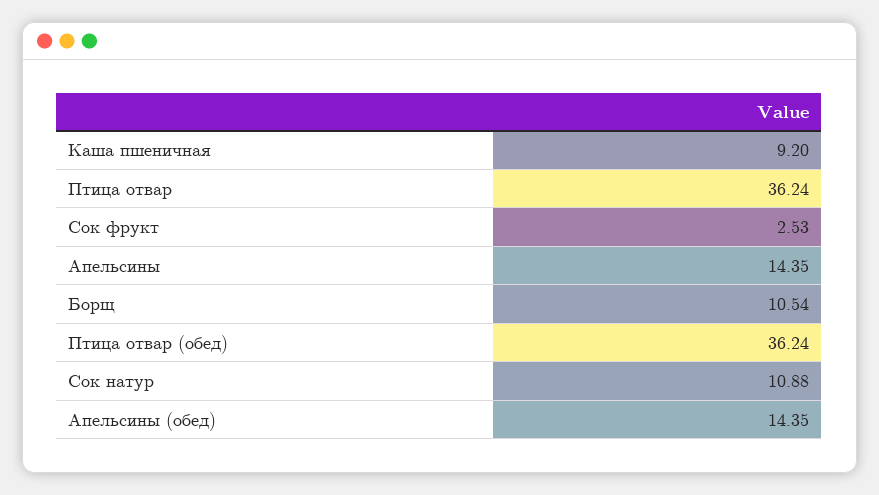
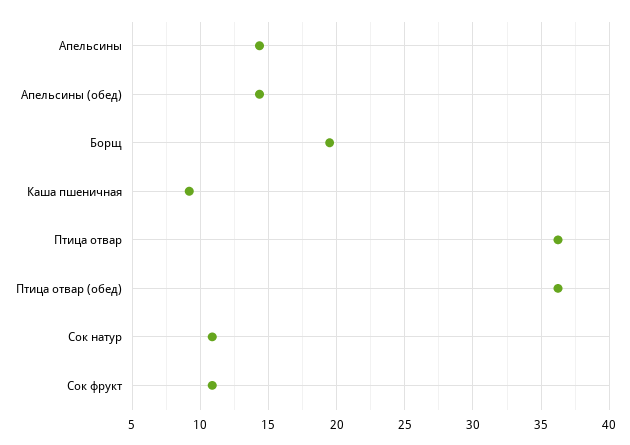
Сок фрукт: 2.53 -> 11
Борщ: 10.54 -> 19.5

